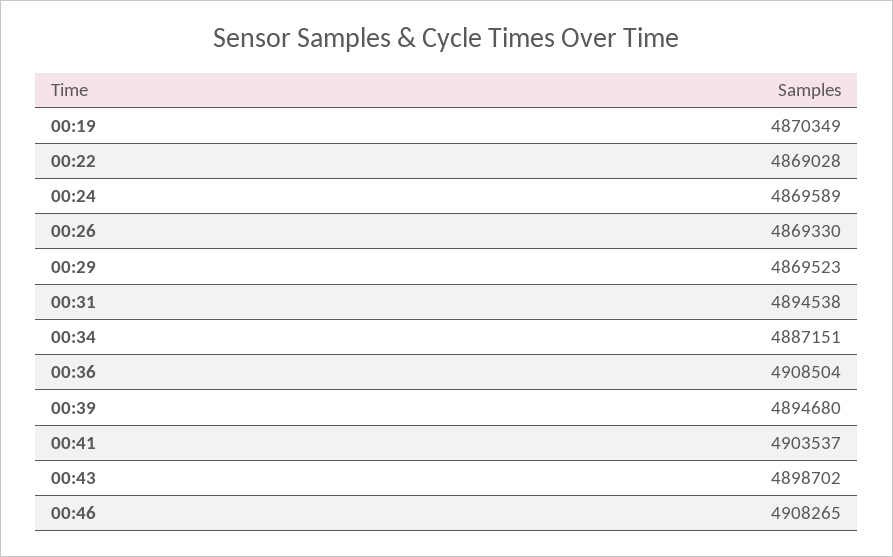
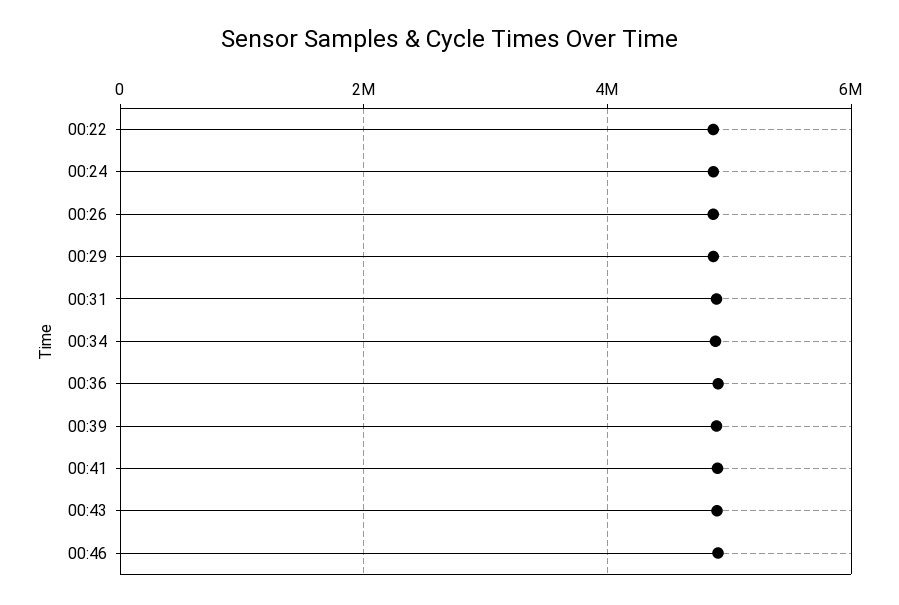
00:19: 4870349 -> none

